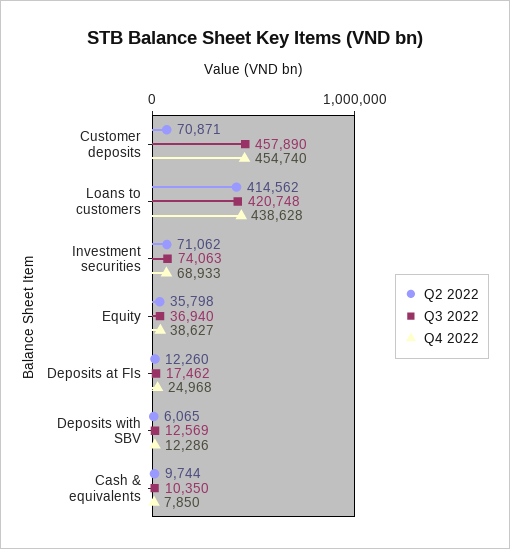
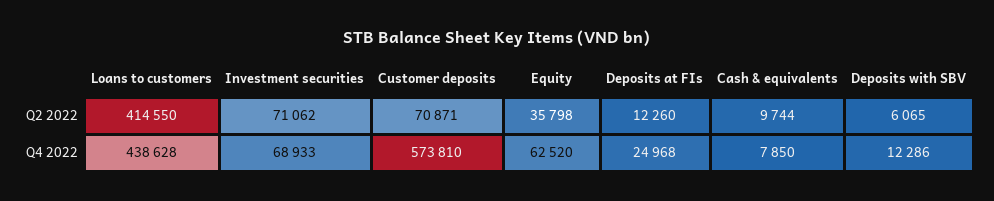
Q3 2022, Customer deposits: 457890 -> none
Q4 2022, Customer deposits: 454740 -> 573810
Q2 2022, Loans to customers: 414562 -> 414550
Q3 2022, Loans to customers: 420748 -> none
Q3 2022, Investment securities: 74063 -> none
Q3 2022, Equity: 36940 -> none
Q4 2022, Equity: 38627 -> 62520
Q3 2022, Deposits at FIs: 17462 -> none
Q3 2022, Deposits with SBV: 12569 -> none
Q3 2022, Cash & equivalents: 10350 -> none

